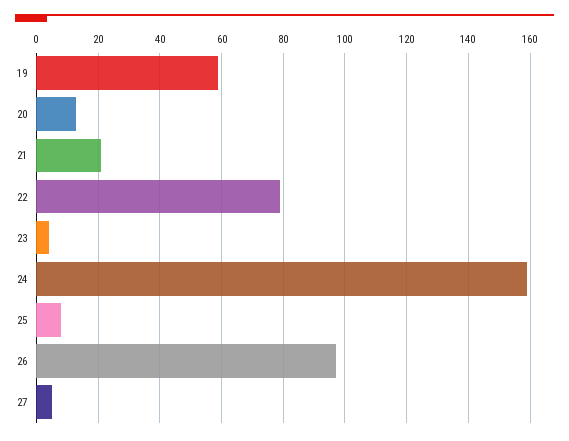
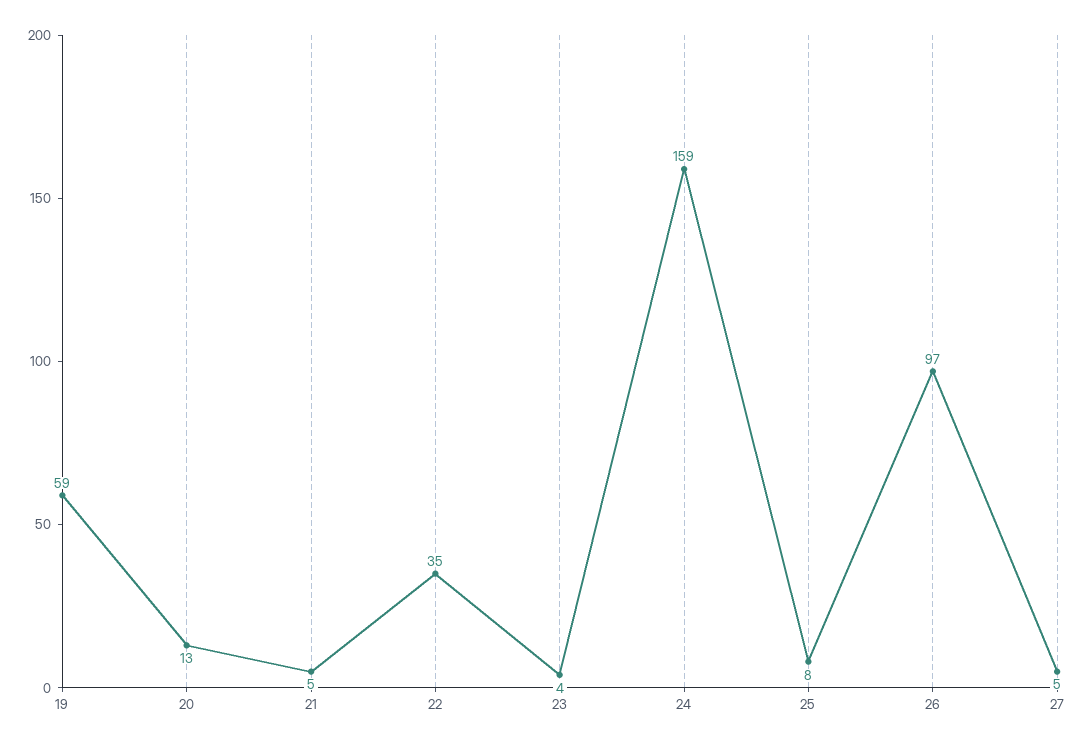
21: 20 -> 5
22: 80 -> 35

